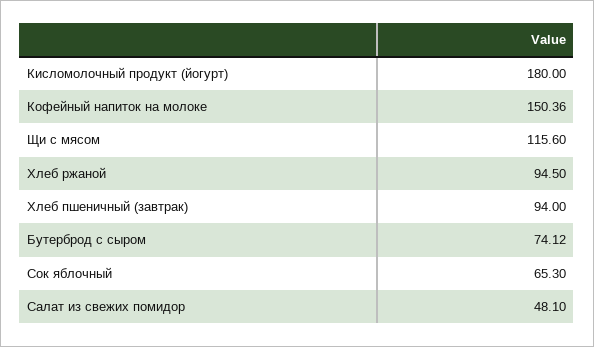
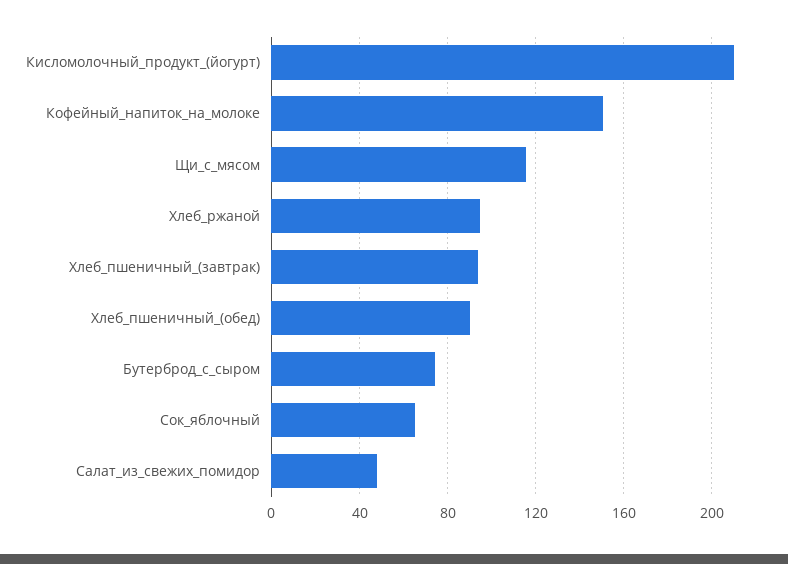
Кисломолочный продукт (йогурт): 180 -> 210
Хлеб_пшеничный_(обед): none -> 90

